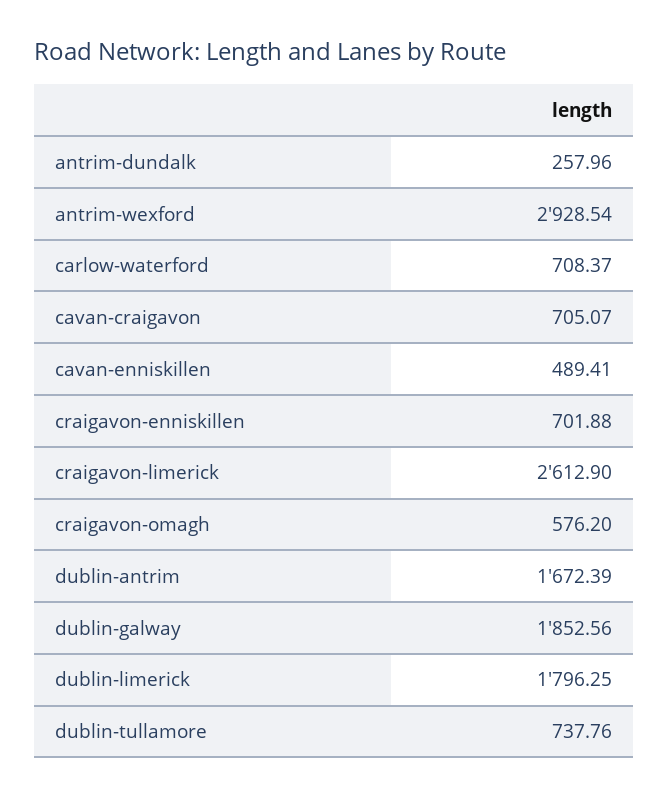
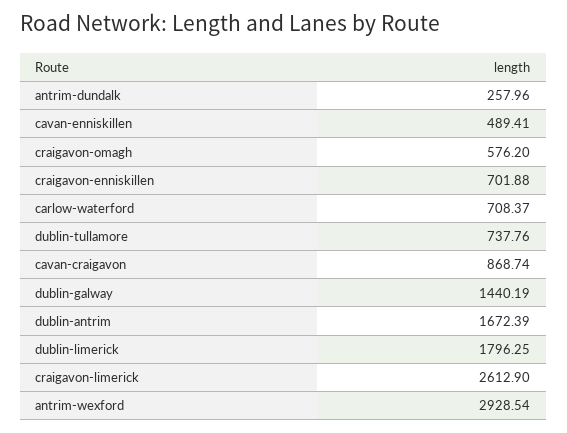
cavan-craigavon: 705.07 -> 868.74
dublin-galway: 1852.56 -> 1440.19

